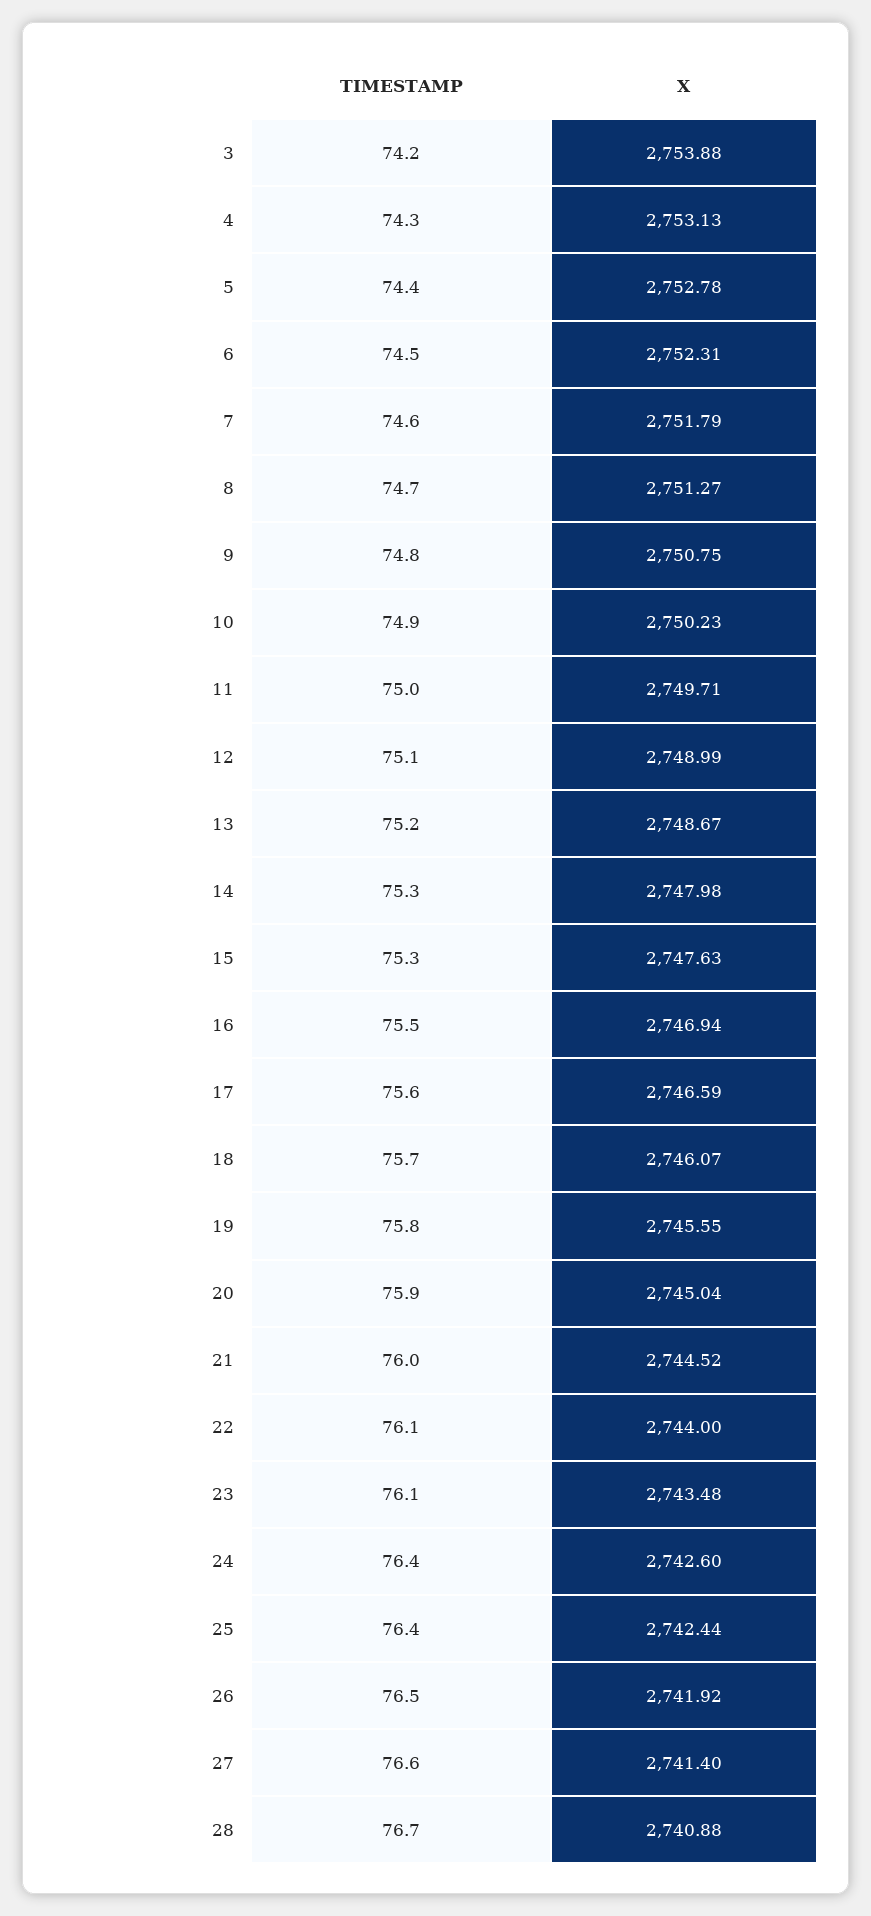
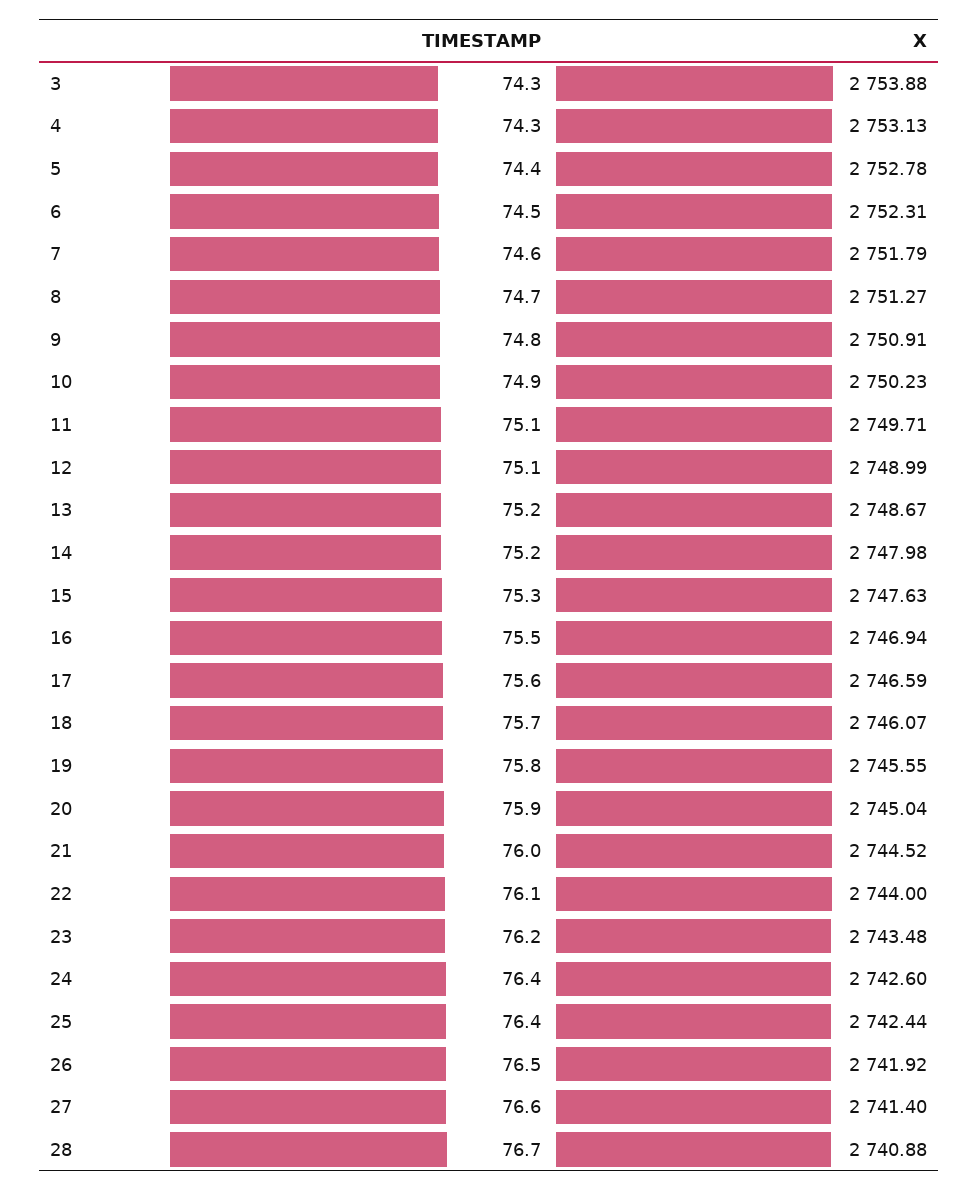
TIMESTAMP, 3: 74.2 -> 74.3
X, 9: 2750.75 -> 2750.91
TIMESTAMP, 11: 75 -> 75.1
TIMESTAMP, 14: 75.3 -> 75.2
TIMESTAMP, 23: 76.1 -> 76.2

